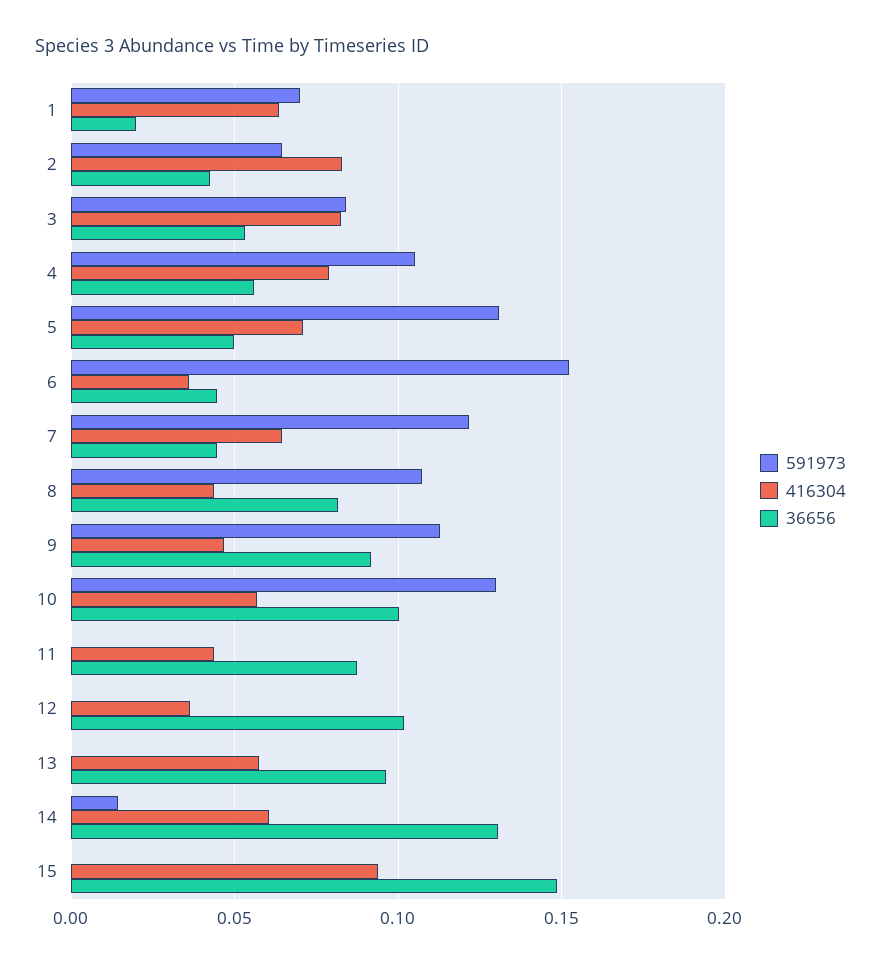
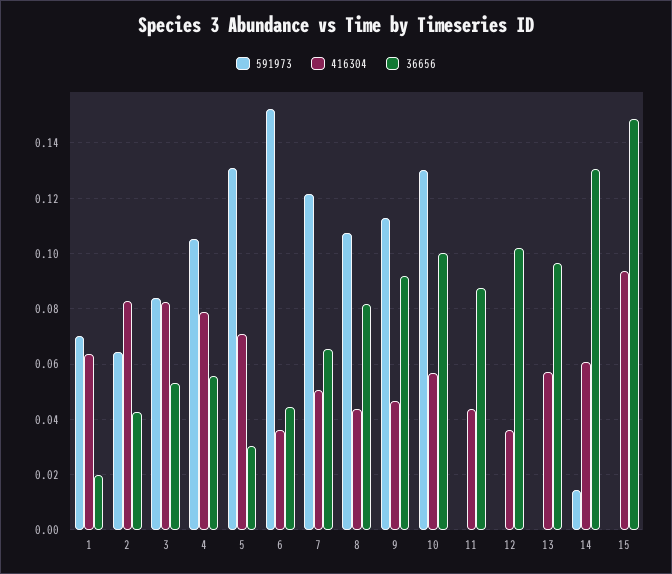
36656, 5: 0.05 -> 0.03
416304, 7: 0.065 -> 0.05
36656, 7: 0.045 -> 0.065

